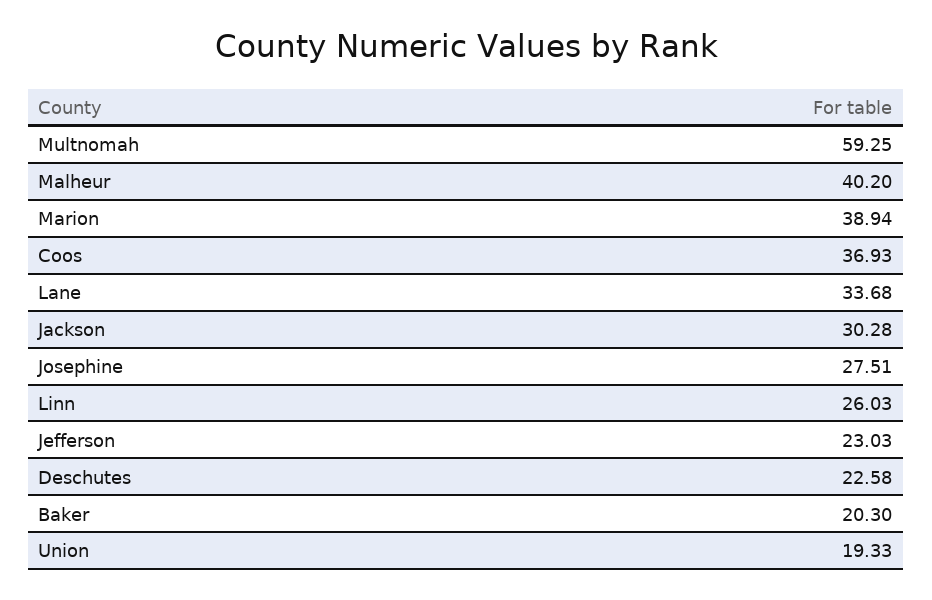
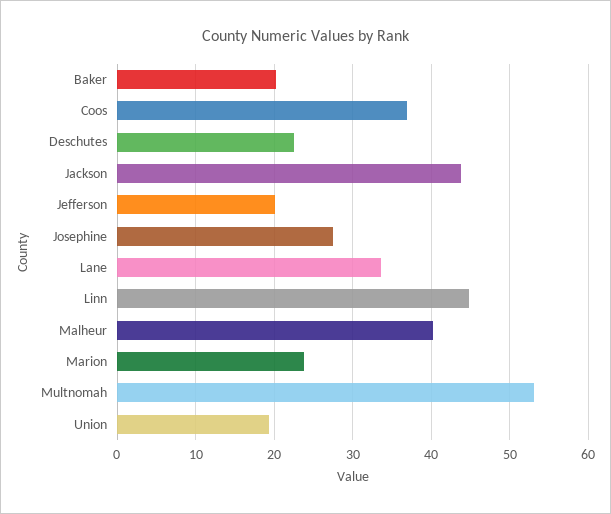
Multnomah: 59.25 -> 53
Marion: 38.94 -> 24
Jackson: 30.28 -> 44
Linn: 26.03 -> 45
Jefferson: 23.03 -> 20

